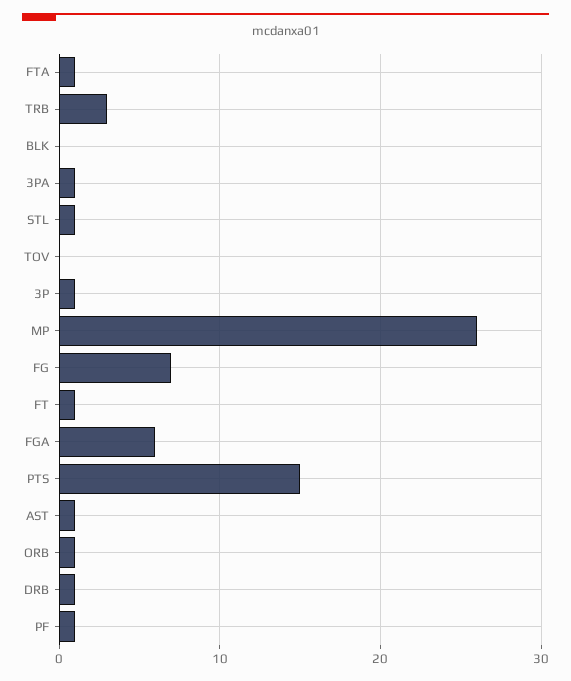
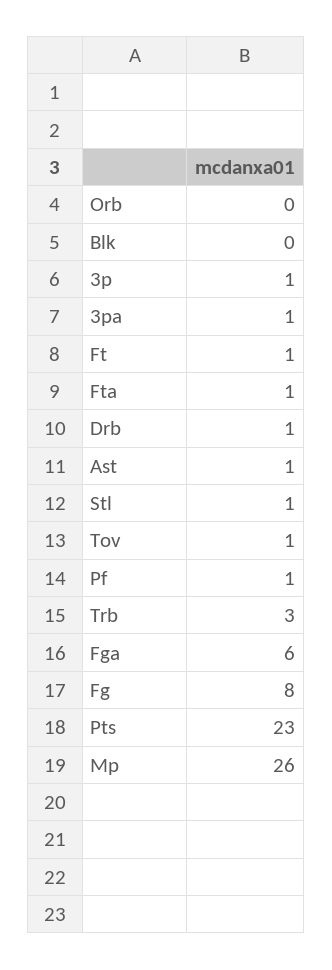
TOV: 0 -> 1
FG: 7 -> 8
PTS: 15 -> 23
ORB: 1 -> 0

